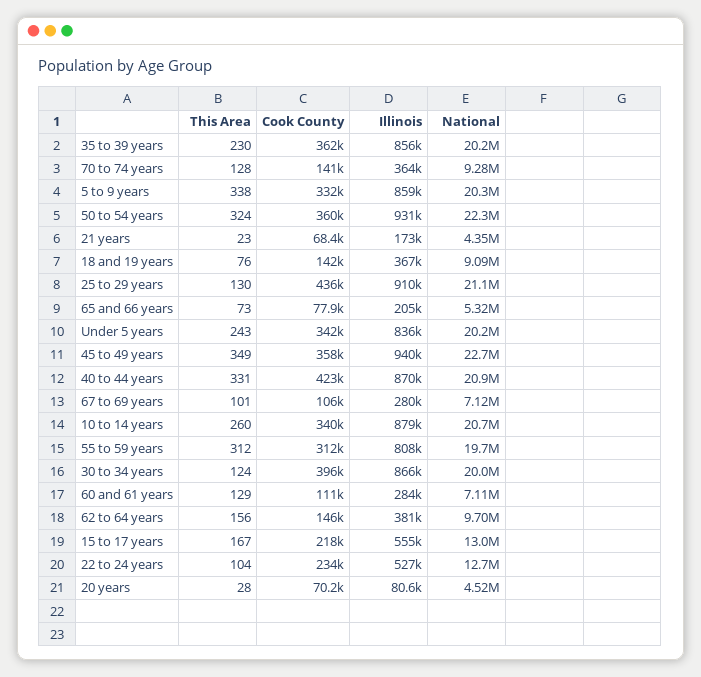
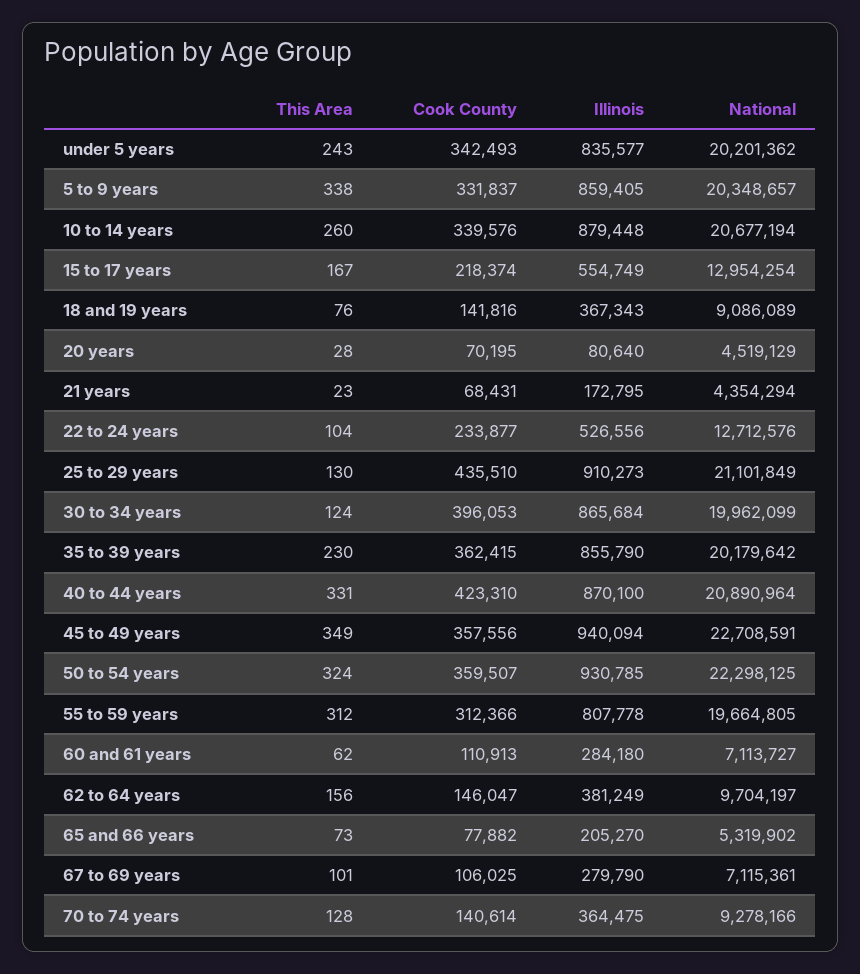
This Area, 60 and 61 years: 129 -> 62

